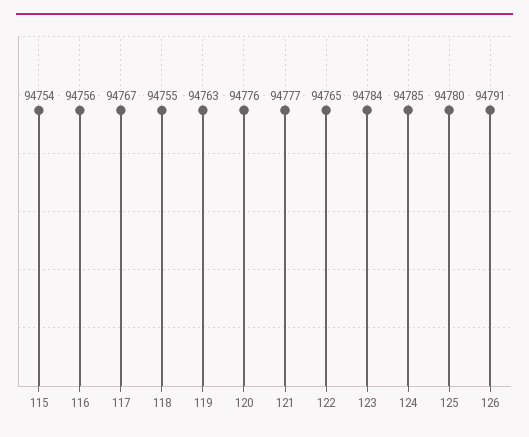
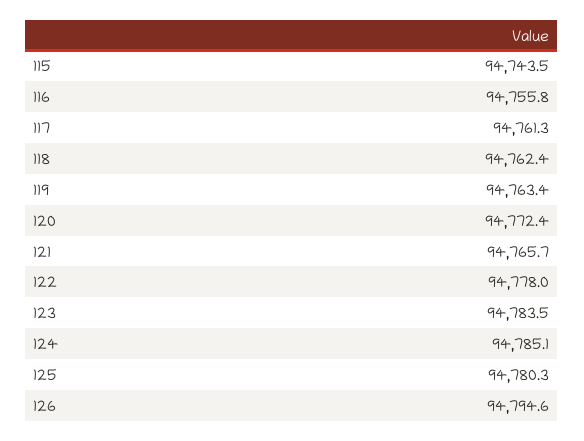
115: 94754 -> 94743.5
117: 94767 -> 94761.3
118: 94755 -> 94762.4
120: 94776 -> 94772.4
121: 94777 -> 94765.7
122: 94765 -> 94778
126: 94791 -> 94794.6

